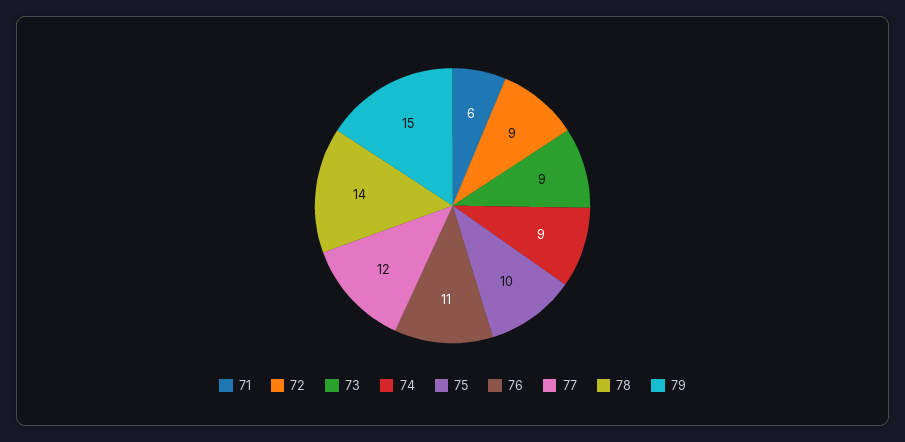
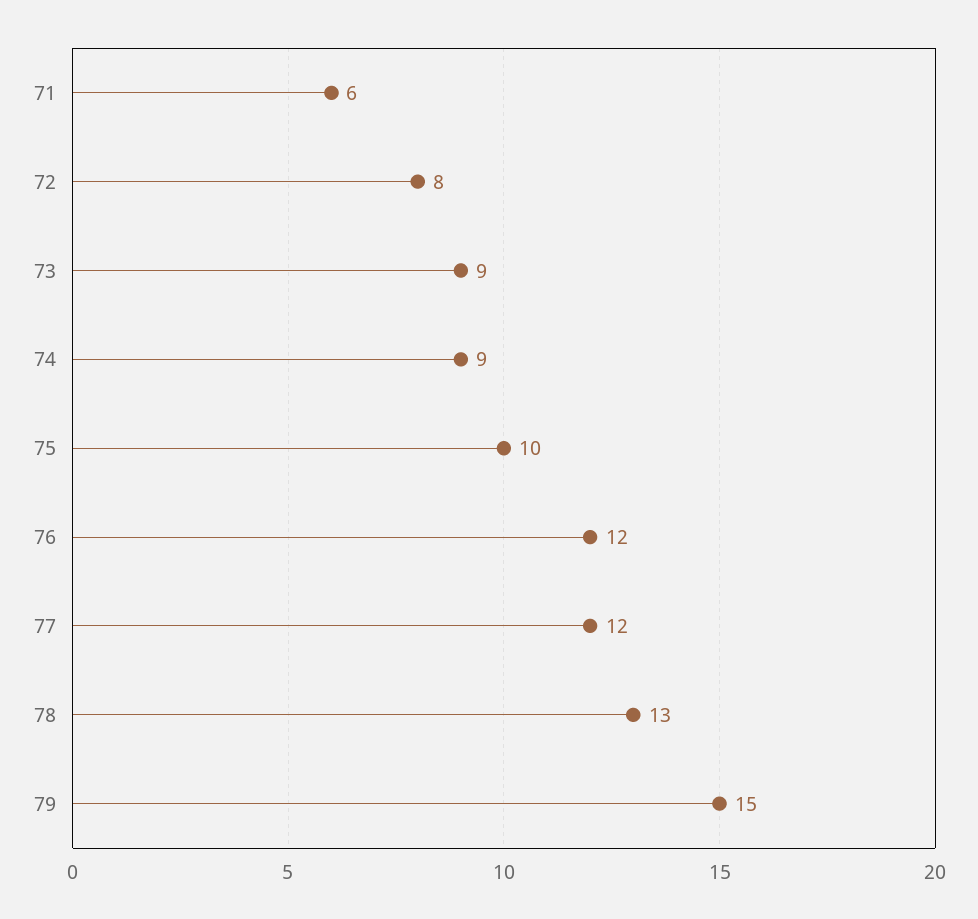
72: 9 -> 8
76: 11 -> 12
78: 14 -> 13

